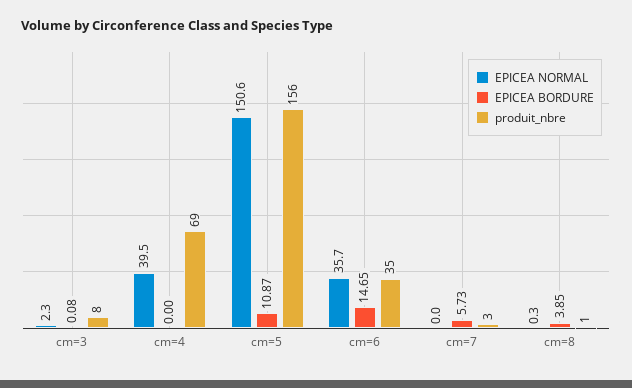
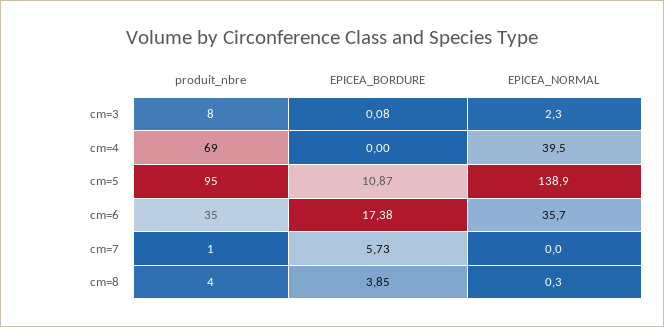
EPICEA NORMAL, cm=5: 150.6 -> 138.9
produit_nbre, cm=5: 156 -> 95
EPICEA BORDURE, cm=6: 14.65 -> 17.38
produit_nbre, cm=7: 3 -> 1
produit_nbre, cm=8: 1 -> 4

